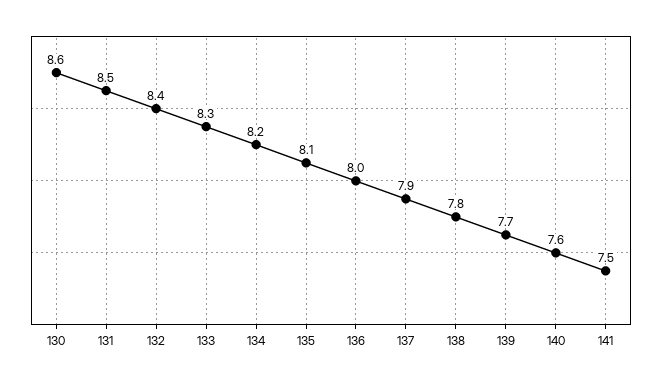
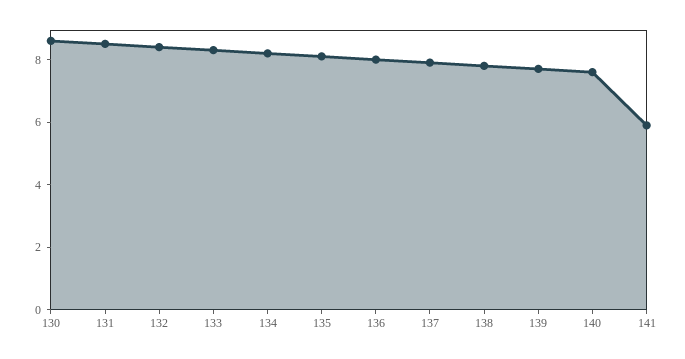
141: 7.5 -> 6

